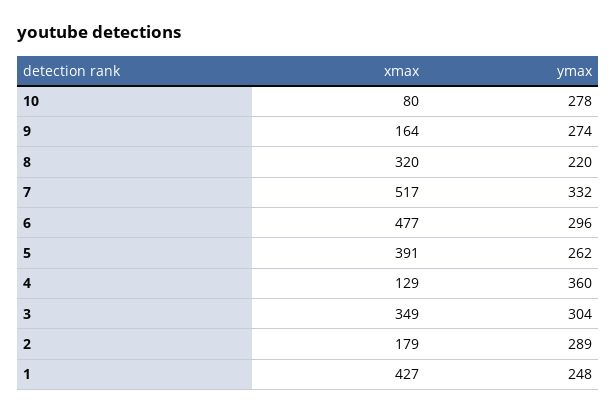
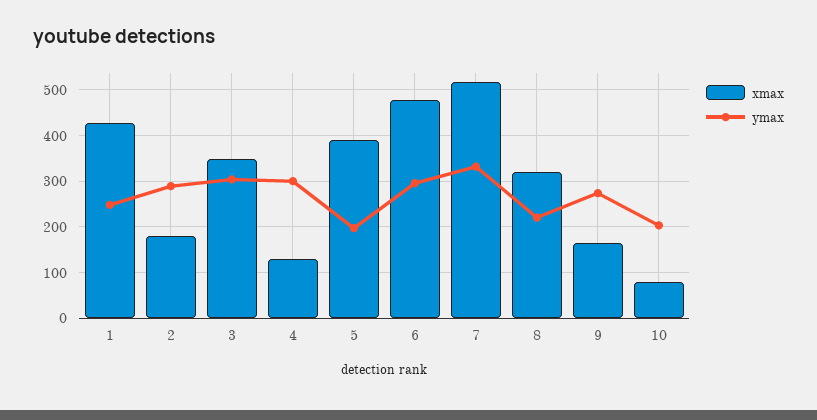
ymax, 10: 278 -> 200
ymax, 5: 262 -> 200
ymax, 4: 360 -> 300

